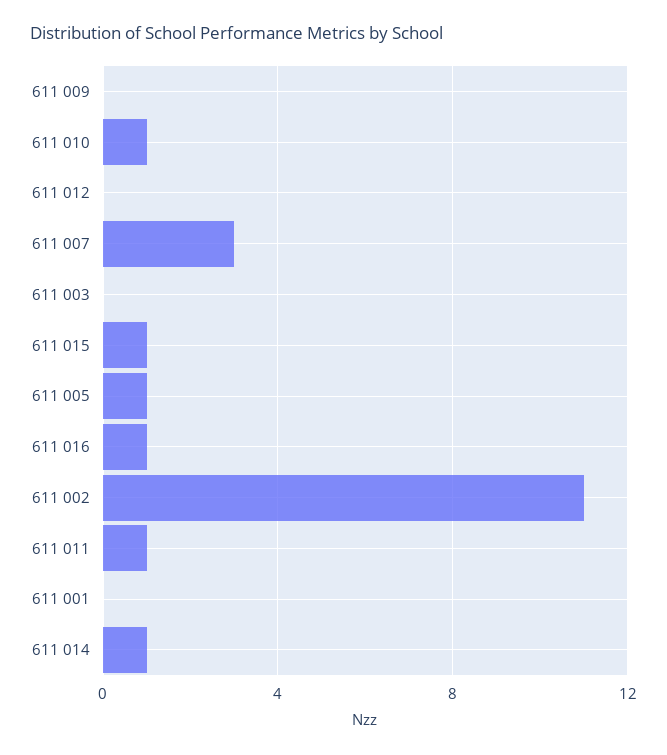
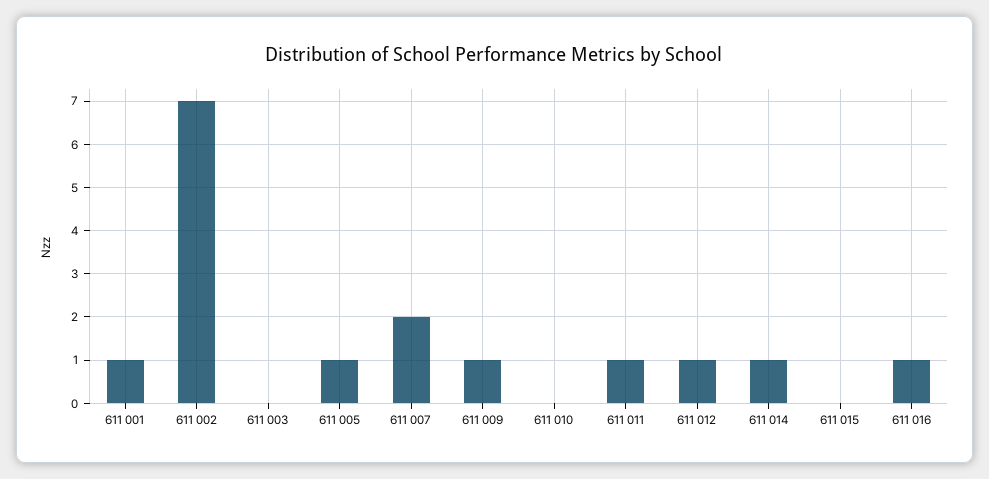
611 009: 0 -> 1
611 010: 1 -> 0
611 012: 0 -> 1
611 007: 3 -> 2
611 015: 1 -> 0
611 002: 11 -> 7
611 001: 0 -> 1

